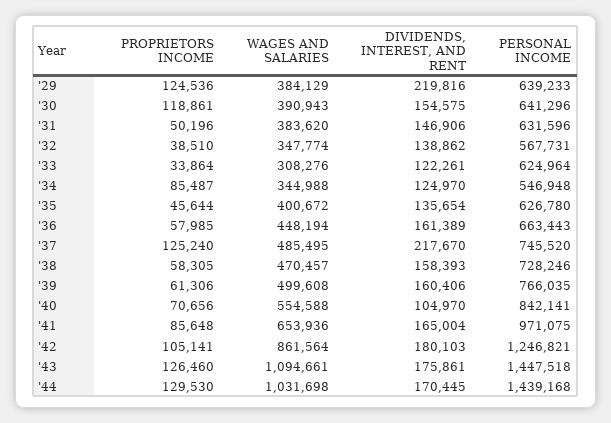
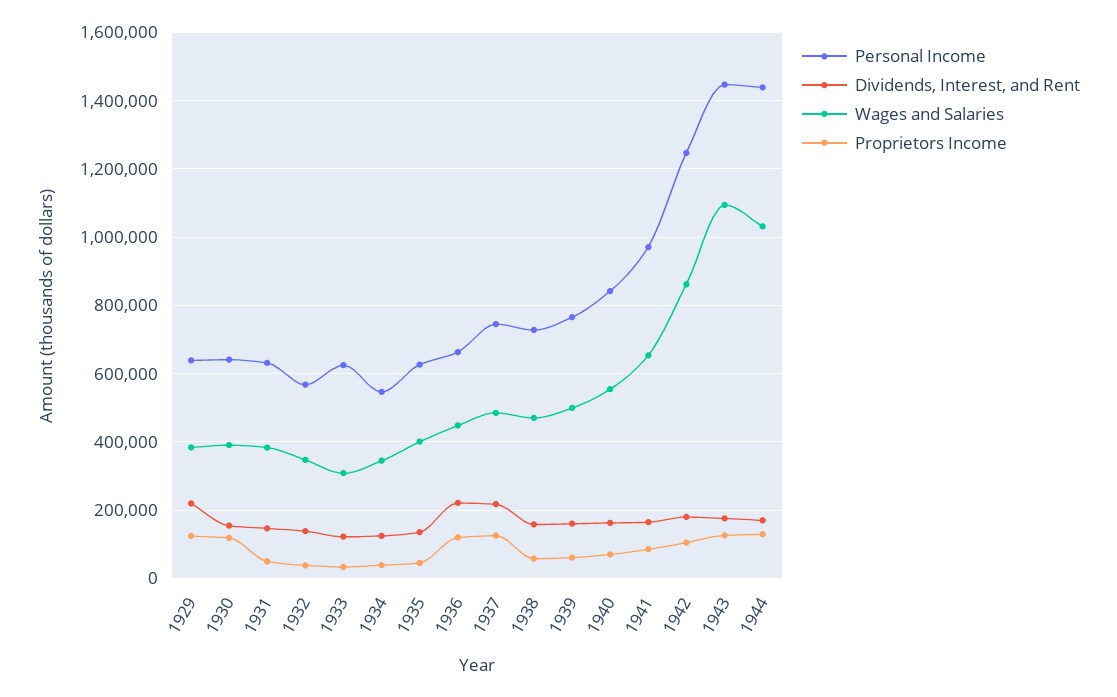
PROPRIETORS INCOME, '34: 85487 -> 40000
PROPRIETORS INCOME, '36: 57985 -> 120000
DIVIDENDS, INTEREST, AND RENT, '36: 161389 -> 220000
DIVIDENDS, INTEREST, AND RENT, '40: 104970 -> 160000

